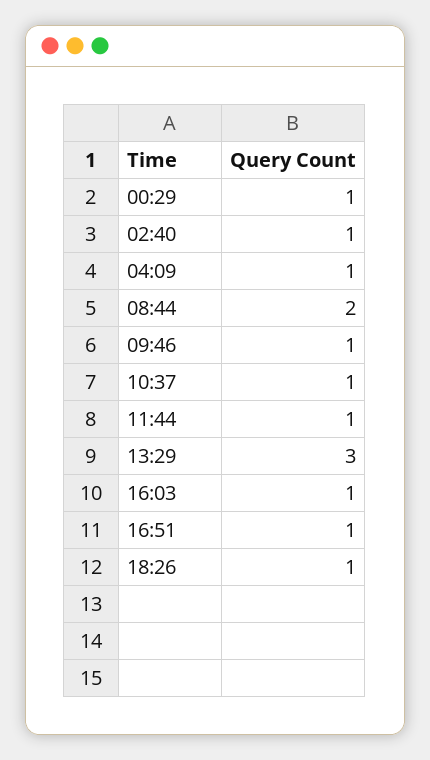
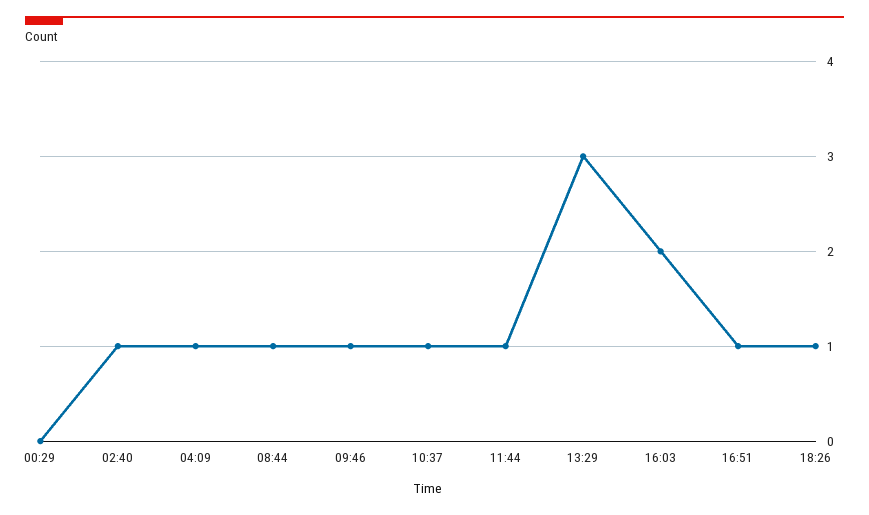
00:29: 1 -> 0
08:44: 2 -> 1
16:03: 1 -> 2

